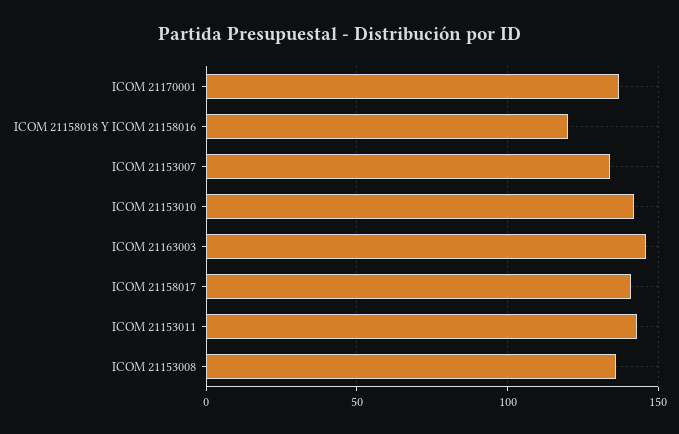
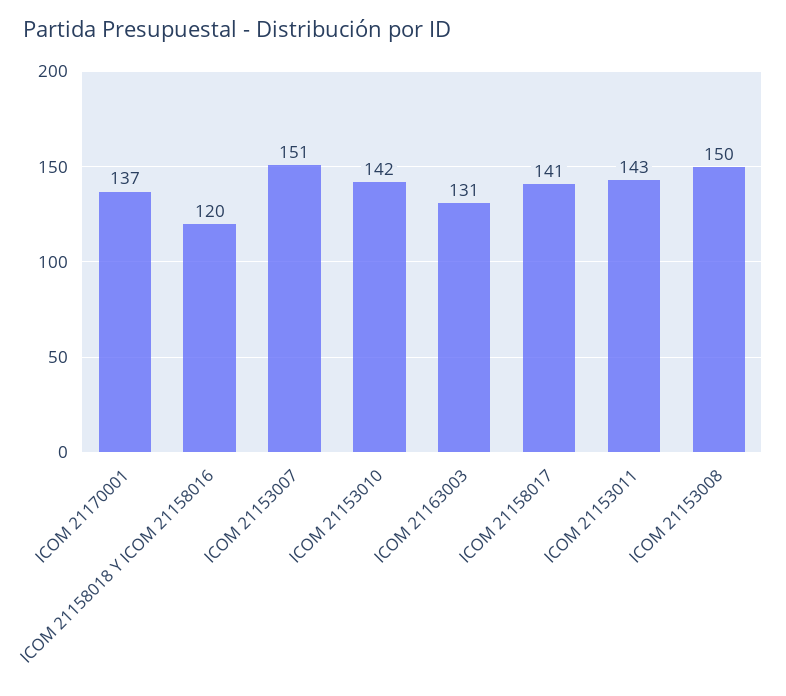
ICOM 21153007: 135 -> 151
ICOM 21163003: 145 -> 131
ICOM 21153008: 135 -> 150

